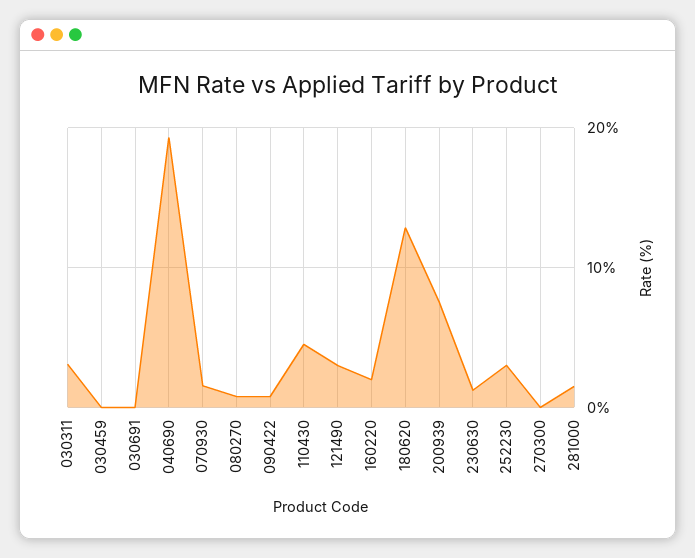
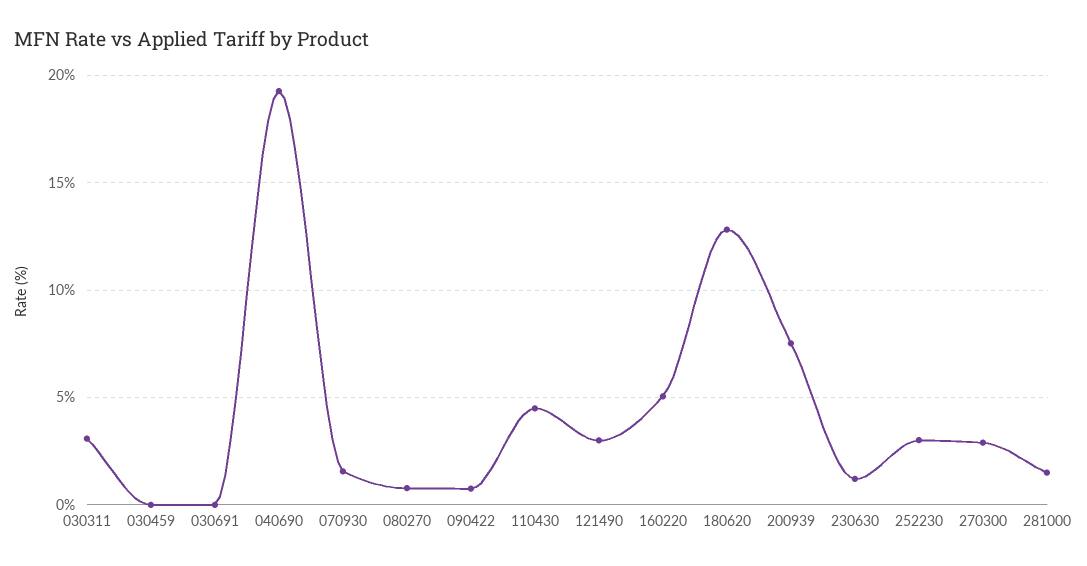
160220: 2 -> 5
270300: 0 -> 3

